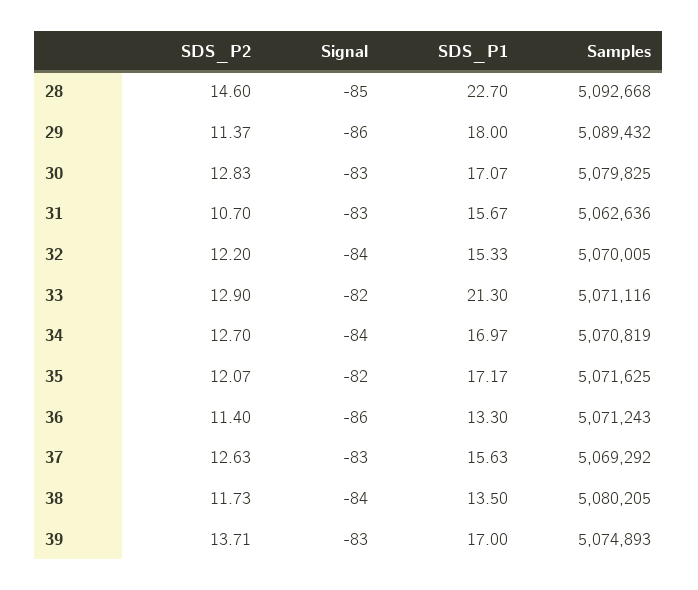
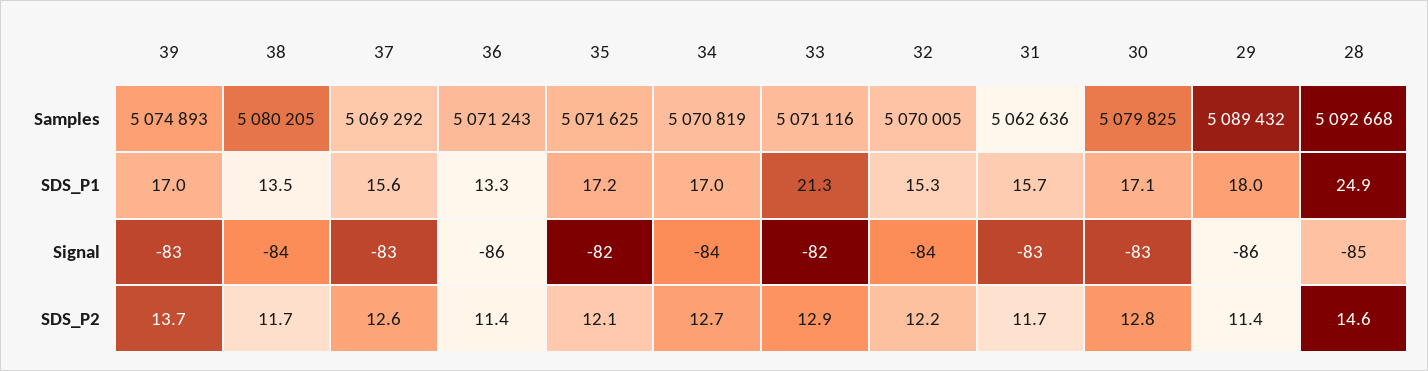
SDS_P1, 28: 22.7 -> 24.9
SDS_P2, 31: 10.7 -> 11.7

